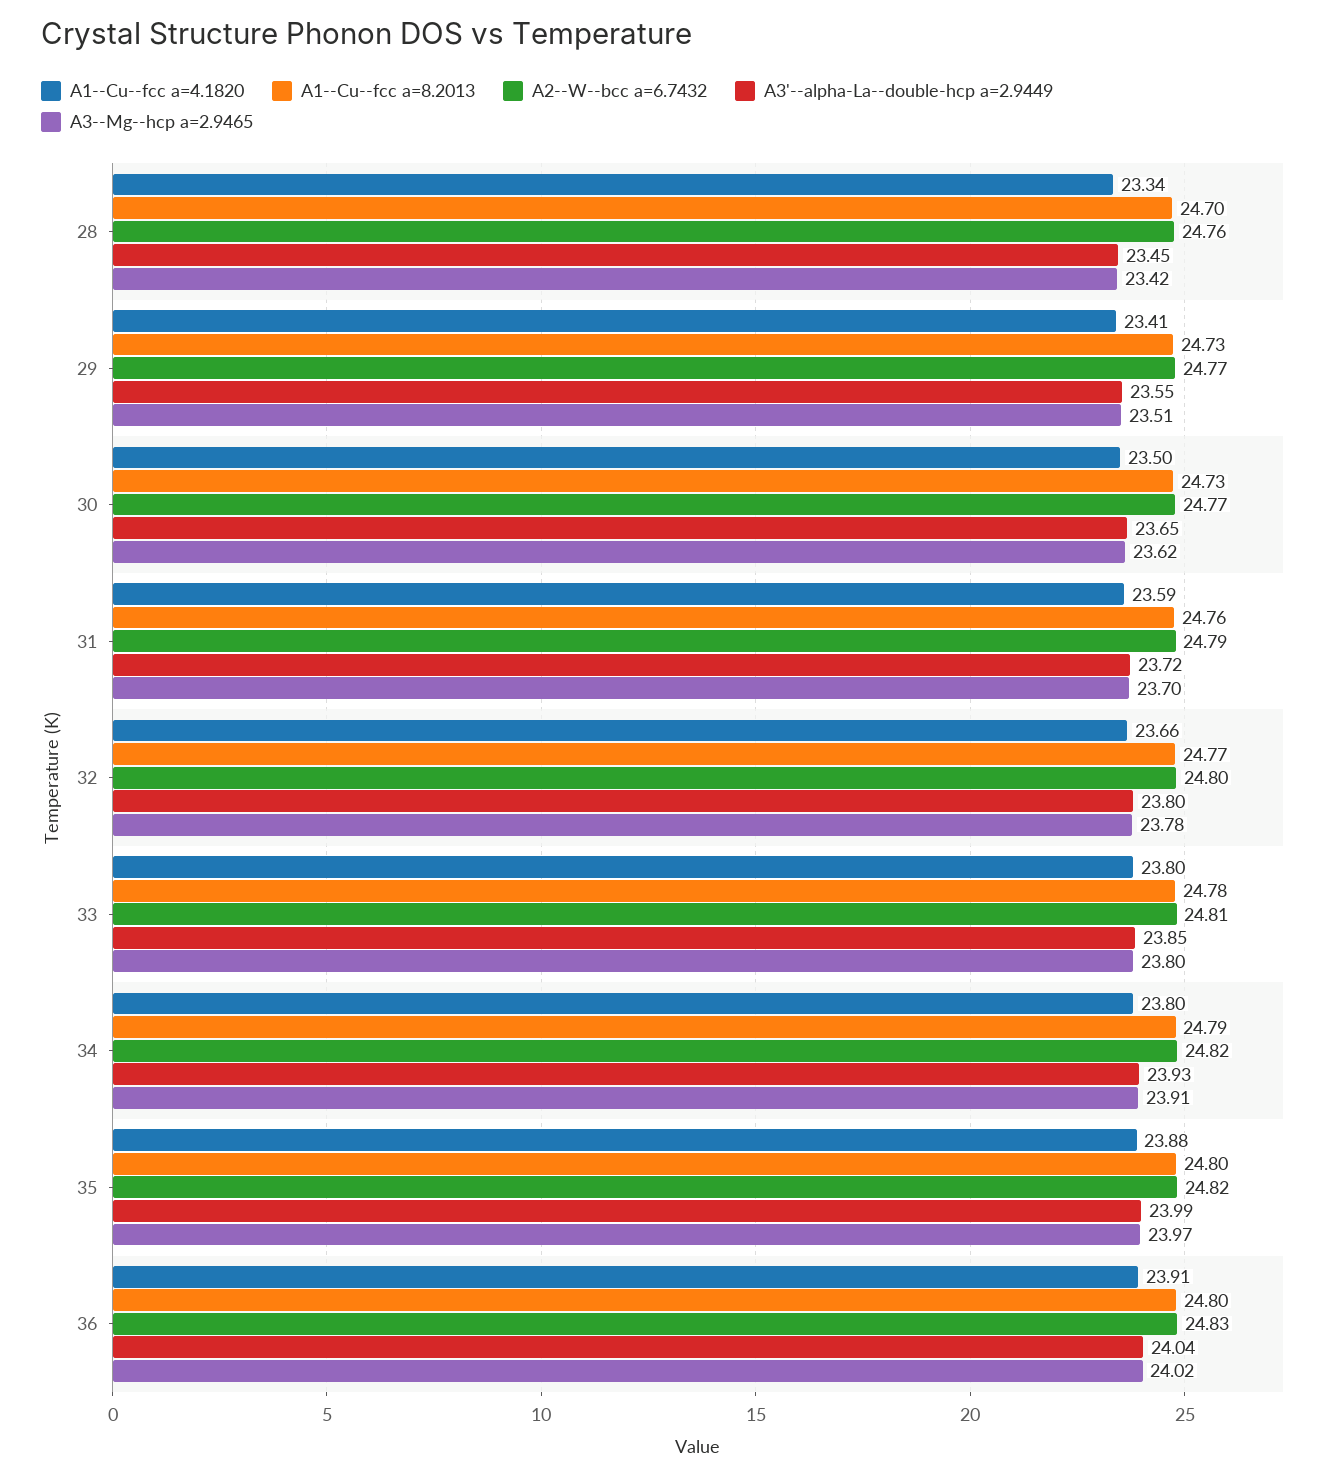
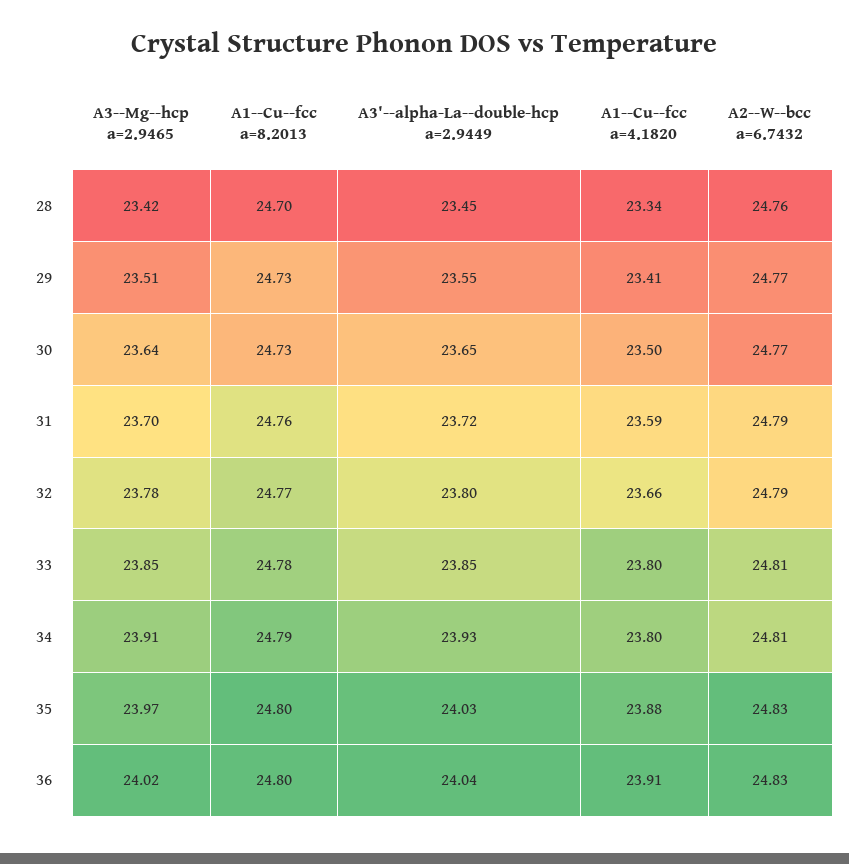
A3--Mg--hcp a=2.9465, 30: 23.62 -> 23.64
A2--W--bcc a=6.7432, 32: 24.8 -> 24.79
A3--Mg--hcp a=2.9465, 33: 23.8 -> 23.85
A2--W--bcc a=6.7432, 34: 24.82 -> 24.81
A2--W--bcc a=6.7432, 35: 24.82 -> 24.83
A3'--alpha-La--double-hcp a=2.9449, 35: 23.99 -> 24.03

